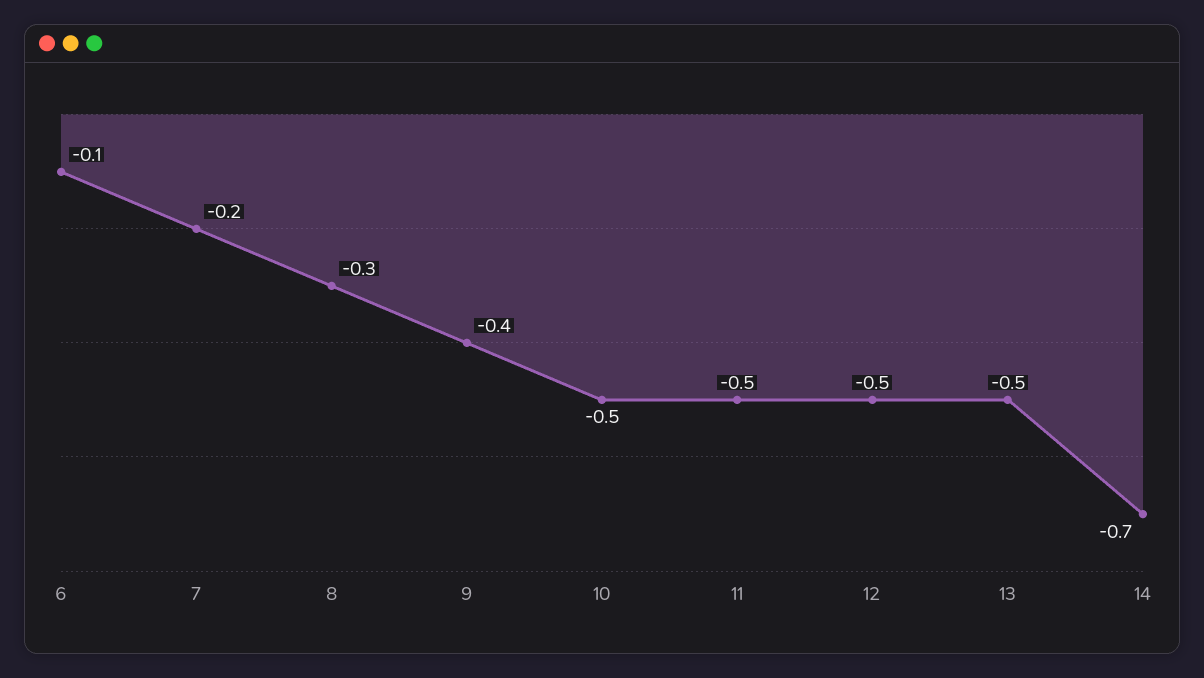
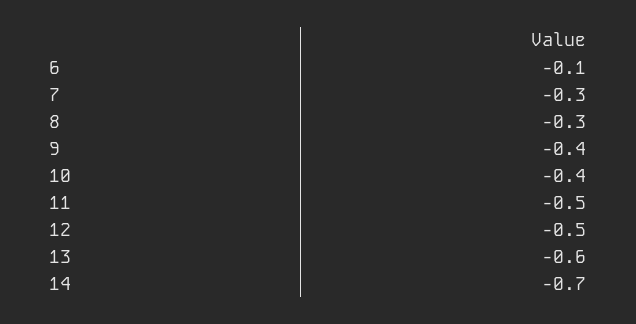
7: -0.2 -> -0.3
10: -0.5 -> -0.4
13: -0.5 -> -0.6

